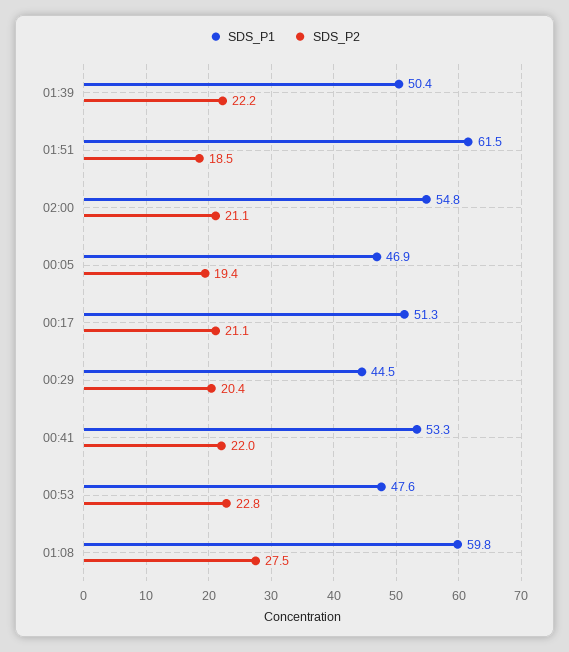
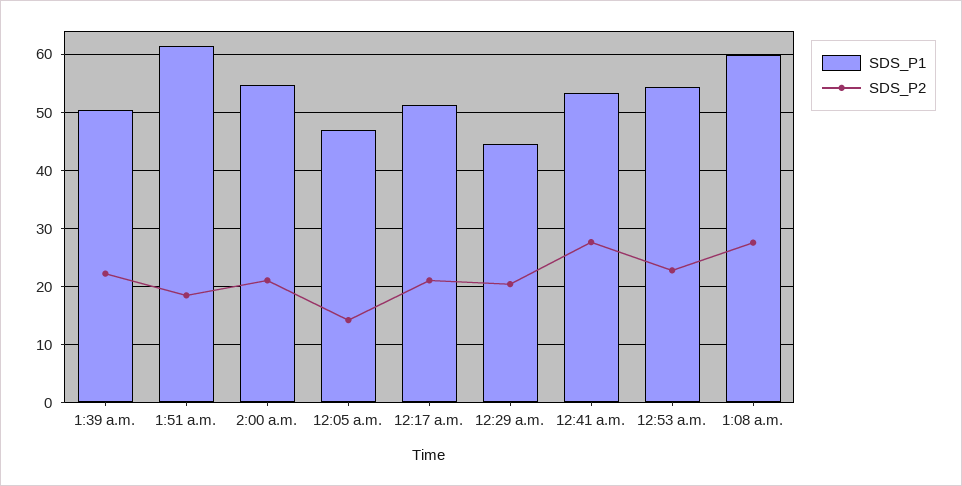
SDS_P2, 00:05: 19.4 -> 14
SDS_P2, 00:41: 22 -> 28
SDS_P1, 00:53: 47.6 -> 54

